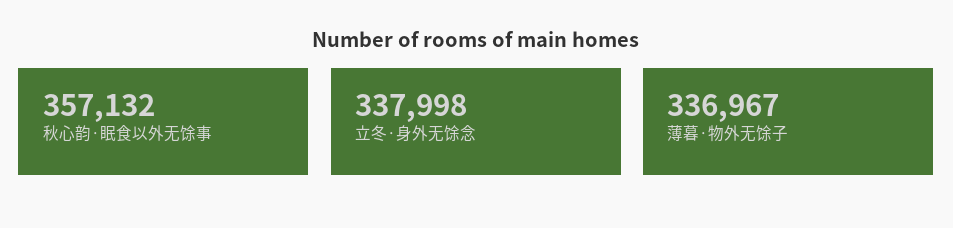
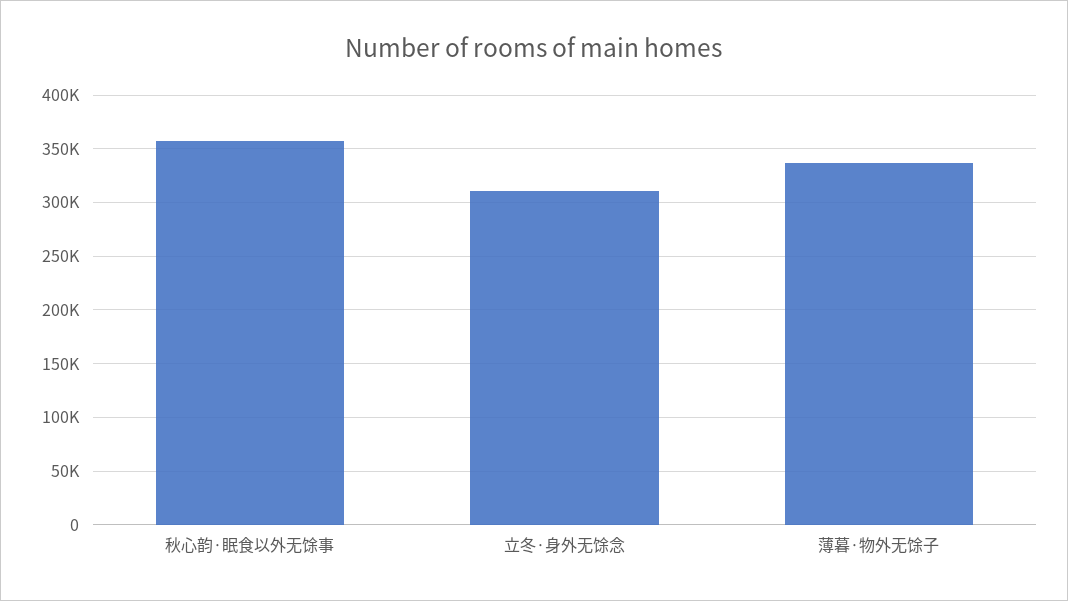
立冬·身外无馀念: 337998 -> 310000

